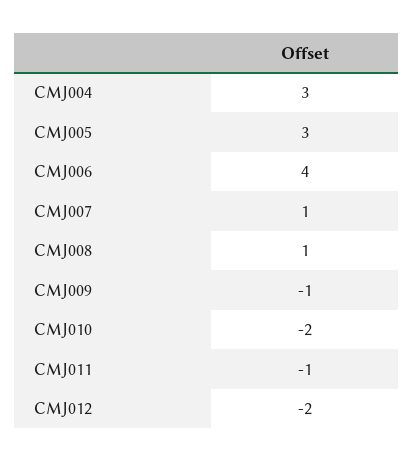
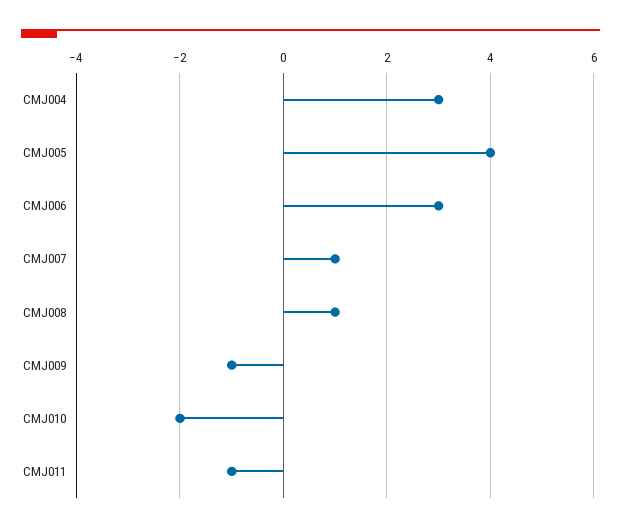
CMJ005: 3 -> 4
CMJ006: 4 -> 3
CMJ012: -2 -> none

